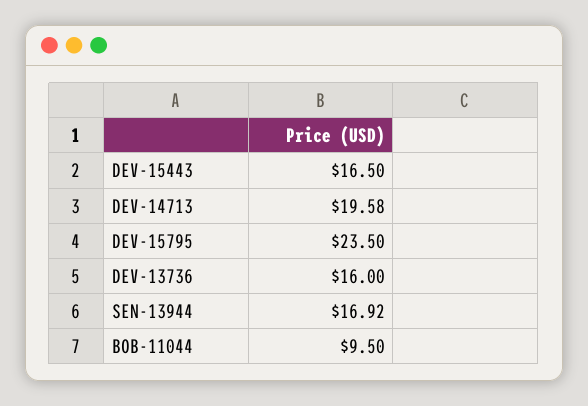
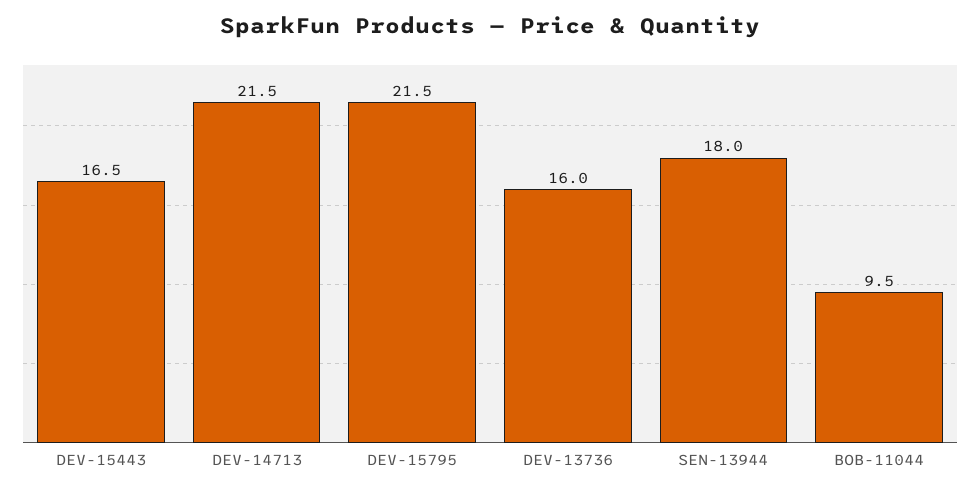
DEV-14713: 19.58 -> 21.5
DEV-15795: 23.5 -> 21.5
SEN-13944: 16.92 -> 18

